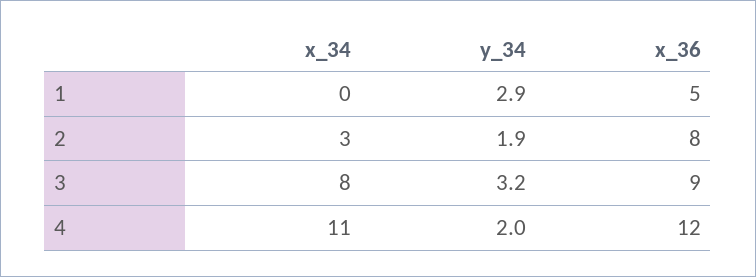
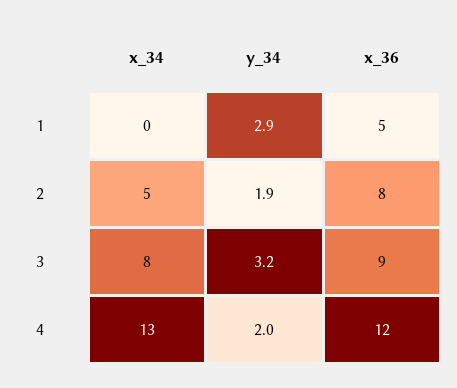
x_34, 2: 3 -> 5
x_34, 4: 11 -> 13

